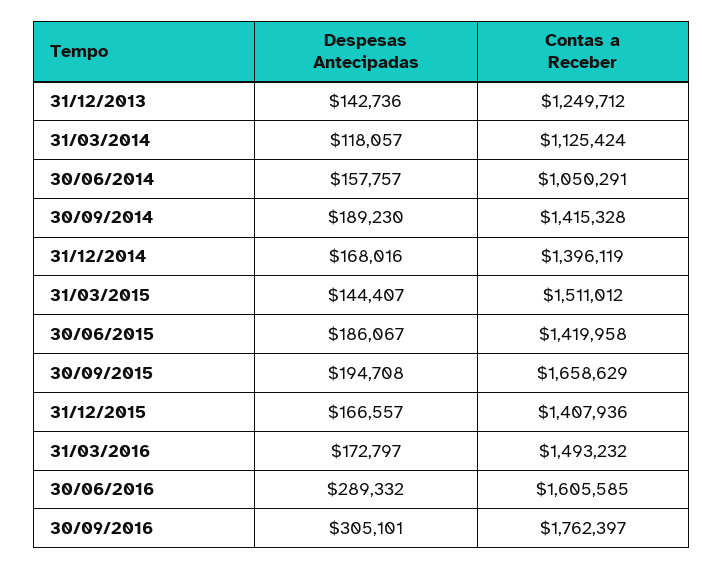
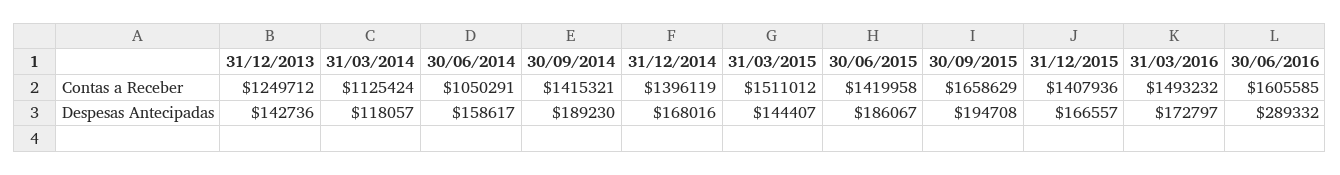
Despesas Antecipadas, 30/06/2014: 157757 -> 158617
Contas a Receber, 30/09/2014: 1415328 -> 1415321
Despesas Antecipadas, 30/09/2016: 305101 -> none
Contas a Receber, 30/09/2016: 1762397 -> none

